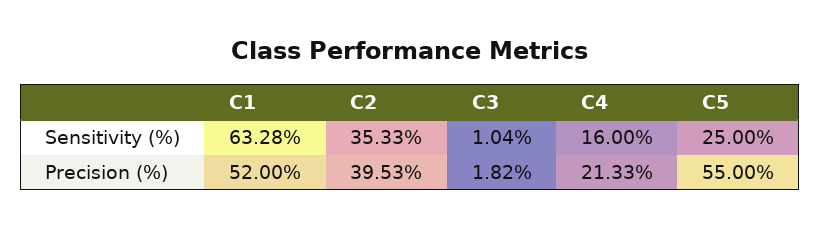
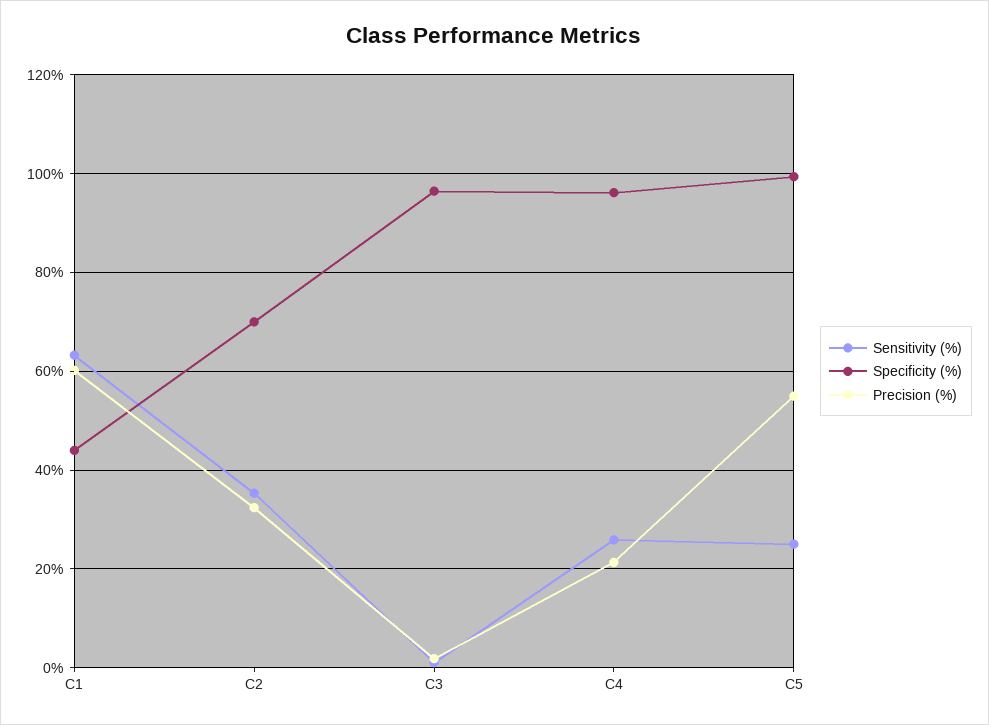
Sensitivity (%), C4: 16 -> 26
Precision (%), C1: 52 -> 60
Precision (%), C2: 39.53 -> 32
Specificity (%), C1: none -> 44
Specificity (%), C2: none -> 70
Specificity (%), C3: none -> 96
Specificity (%), C4: none -> 96
Specificity (%), C5: none -> 100

